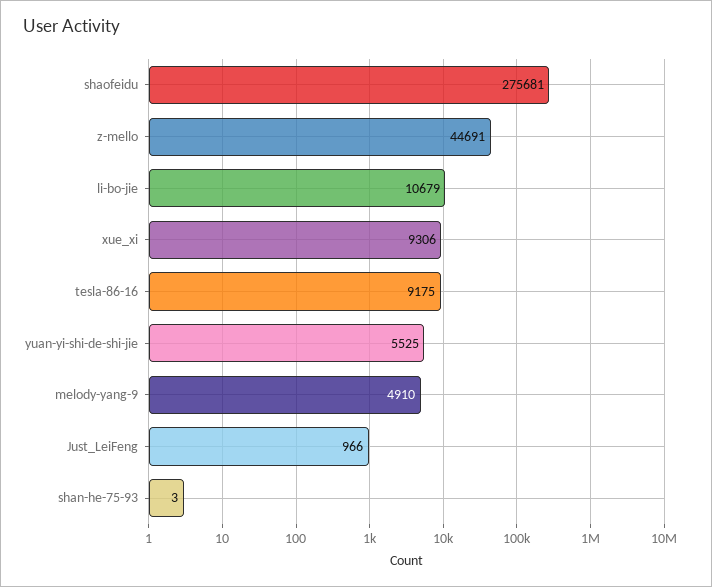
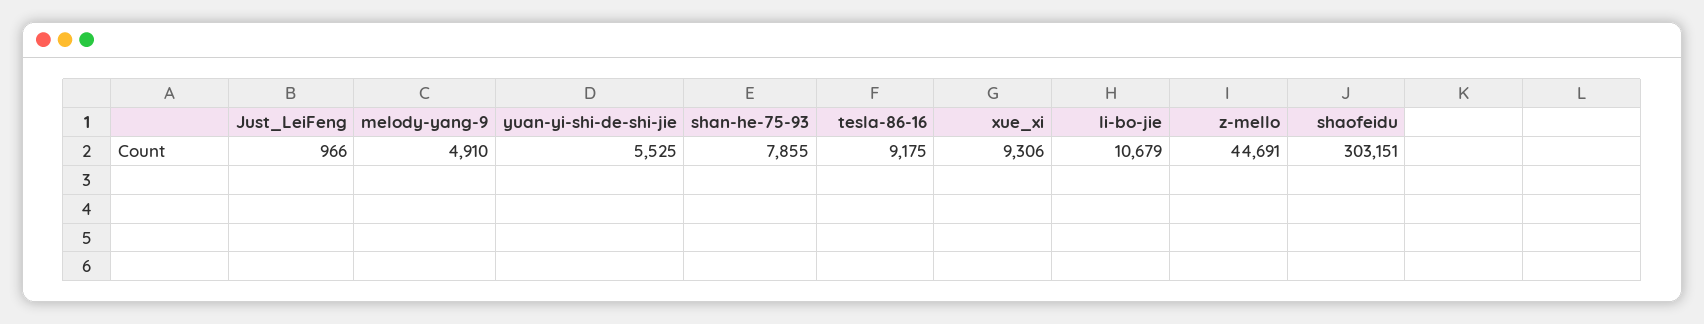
shaofeidu: 275681 -> 303151
shan-he-75-93: 3 -> 7855

